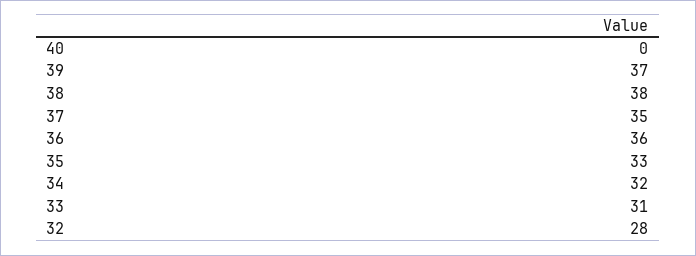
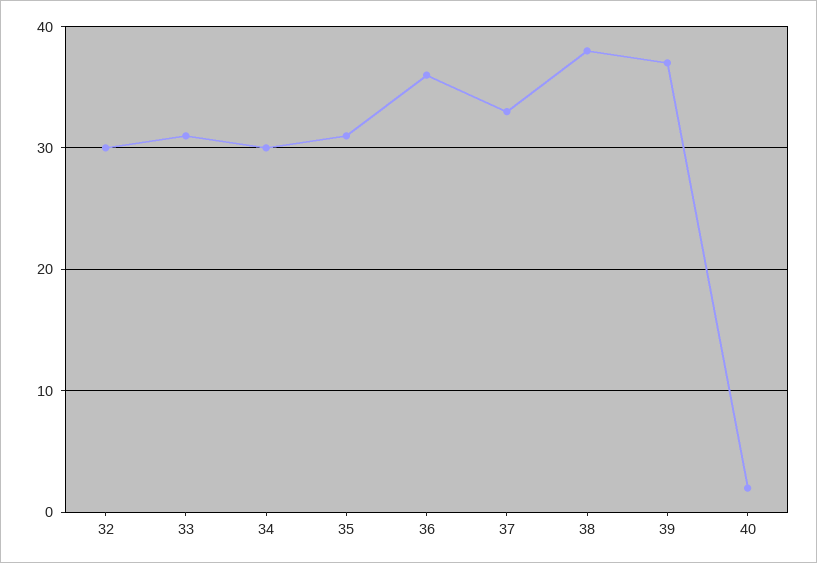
40: 0 -> 2
37: 35 -> 33
35: 33 -> 31
34: 32 -> 30
32: 28 -> 30

